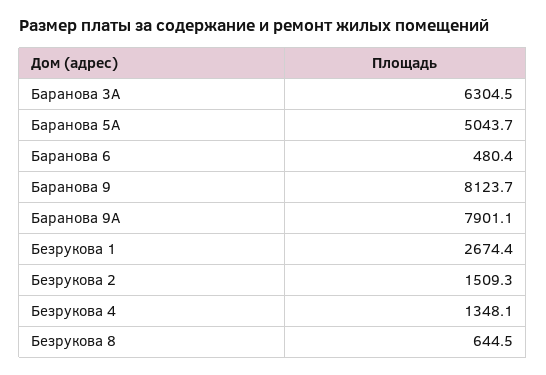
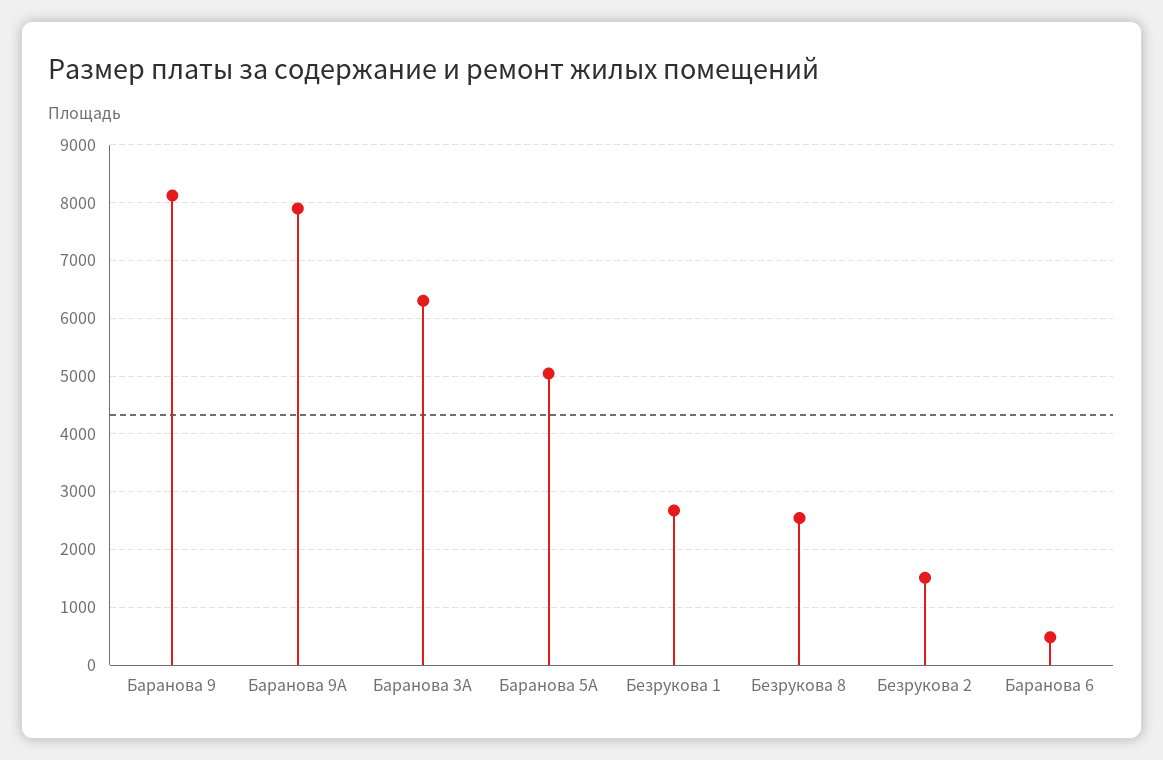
Безрукова 4: 1348.1 -> none
Безрукова 8: 644.5 -> 2600

